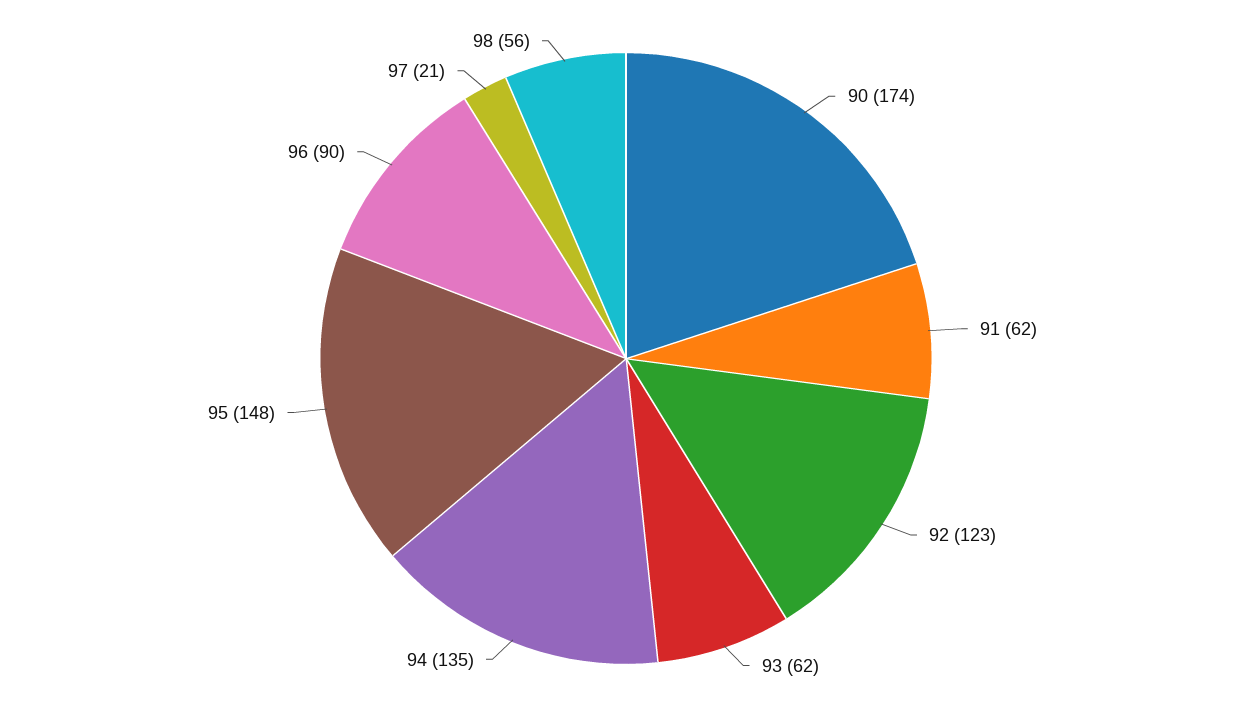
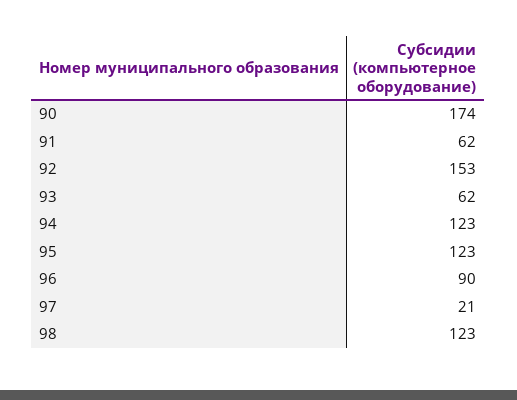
92: 123 -> 153
94: 135 -> 123
95: 148 -> 123
98: 56 -> 123

